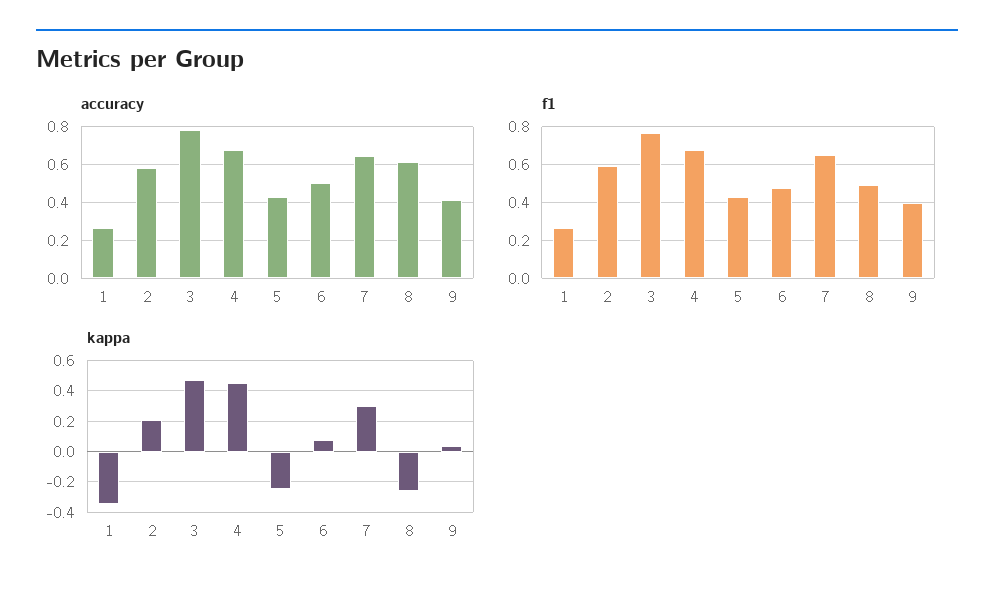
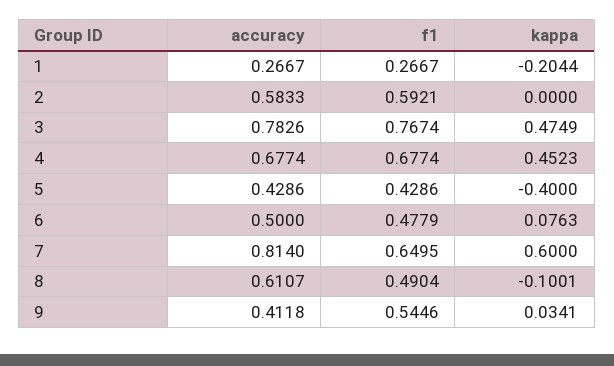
accuracy, 7: 0.65 -> 0.814
f1, 9: 0.4 -> 0.5446
kappa, 1: -0.35 -> -0.2044
kappa, 2: 0.2 -> 0
kappa, 5: -0.25 -> -0.4
kappa, 7: 0.3 -> 0.6
kappa, 8: -0.25 -> -0.1001

